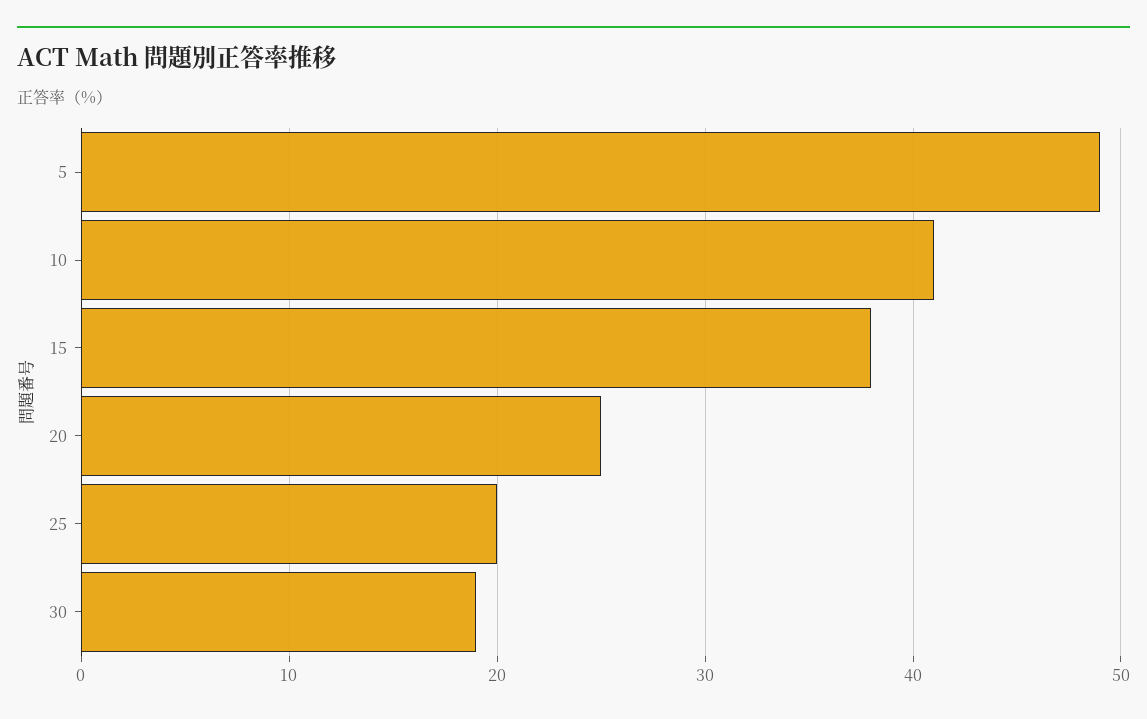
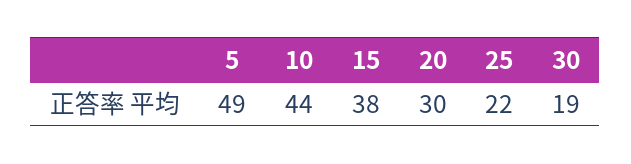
10: 41 -> 44
20: 25 -> 30
25: 20 -> 22

